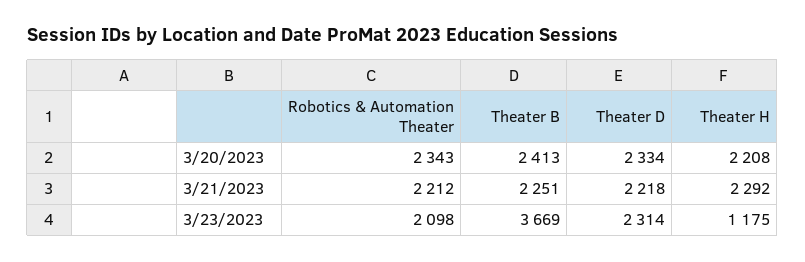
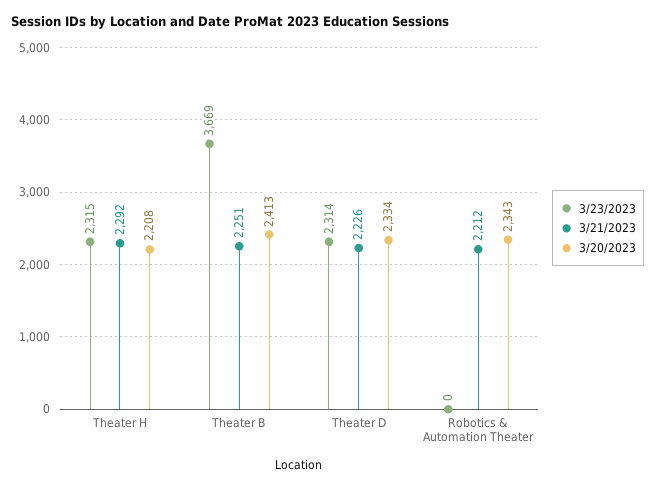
3/21/2023, Theater D: 2218 -> 2226
3/23/2023, Robotics & Automation Theater: 2098 -> 0
3/23/2023, Theater H: 1175 -> 2315

